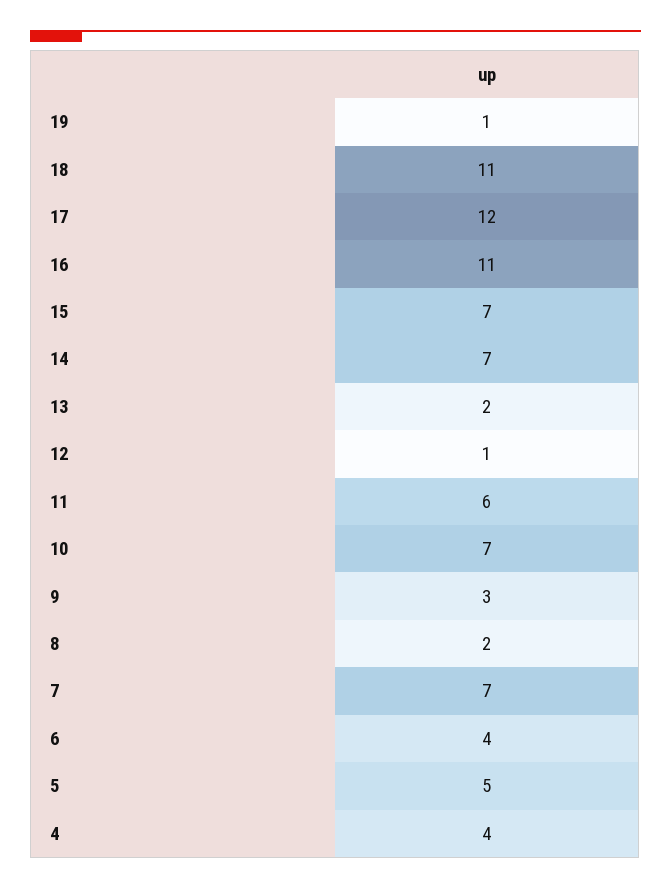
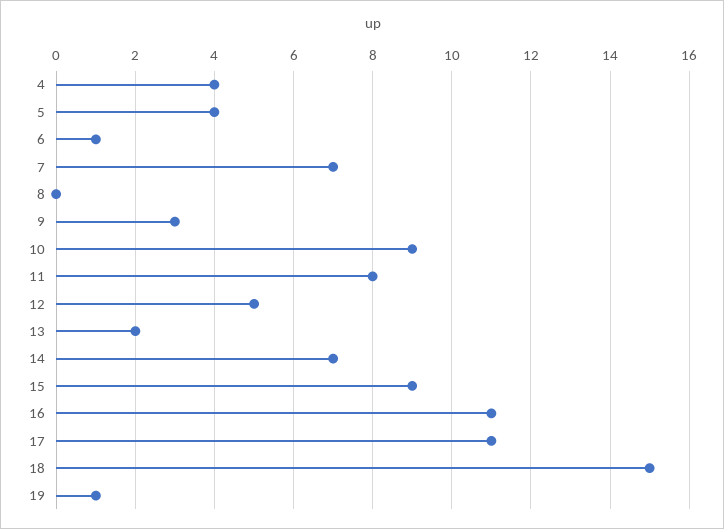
18: 11 -> 15
17: 12 -> 11
15: 7 -> 9
12: 1 -> 5
11: 6 -> 8
10: 7 -> 9
8: 2 -> 0
6: 4 -> 1
5: 5 -> 4

